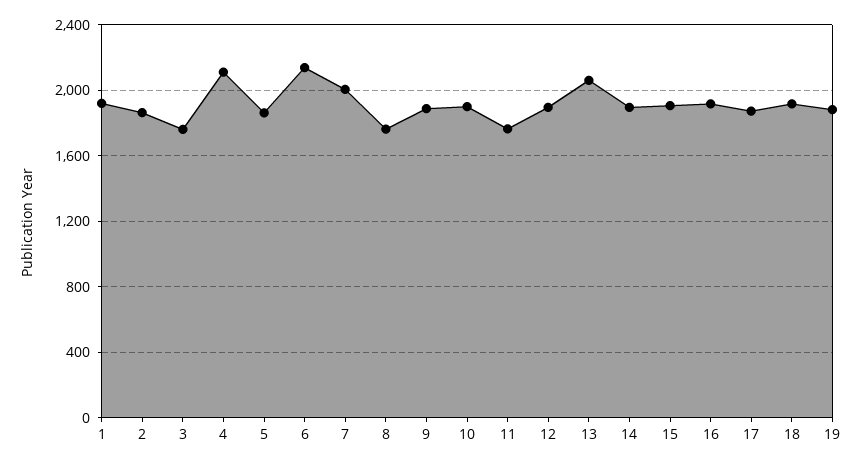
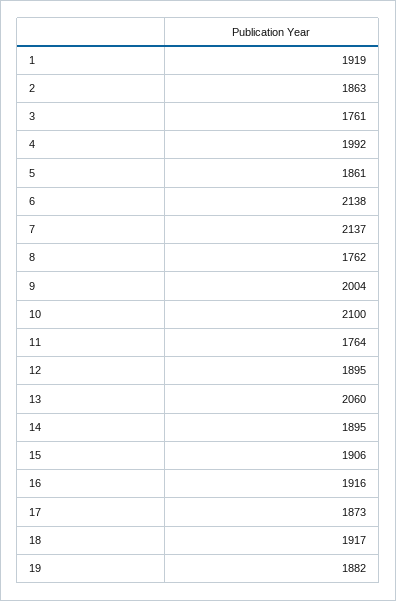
4: 2100 -> 1992
7: 2000 -> 2137
9: 1900 -> 2004
10: 1900 -> 2100

